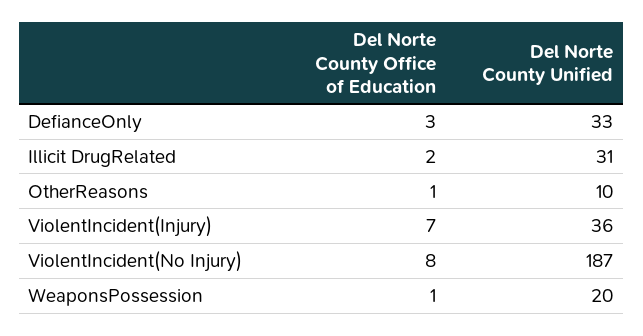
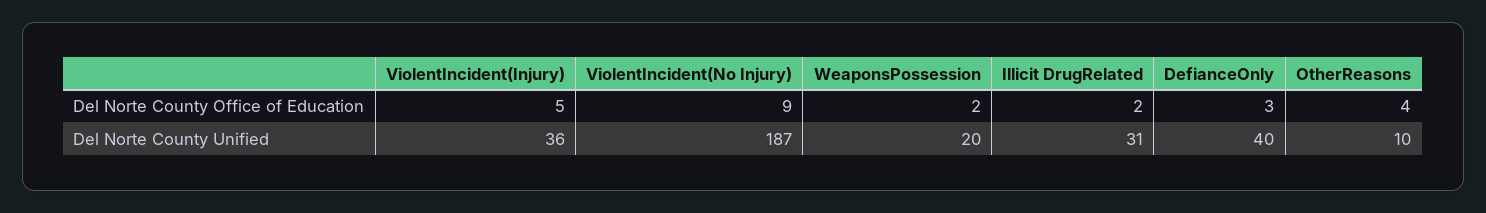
Del Norte County Unified, DefianceOnly: 33 -> 40
Del Norte County Office of Education, OtherReasons: 1 -> 4
Del Norte County Office of Education, ViolentIncident(Injury): 7 -> 5
Del Norte County Office of Education, ViolentIncident(No Injury): 8 -> 9
Del Norte County Office of Education, WeaponsPossession: 1 -> 2

